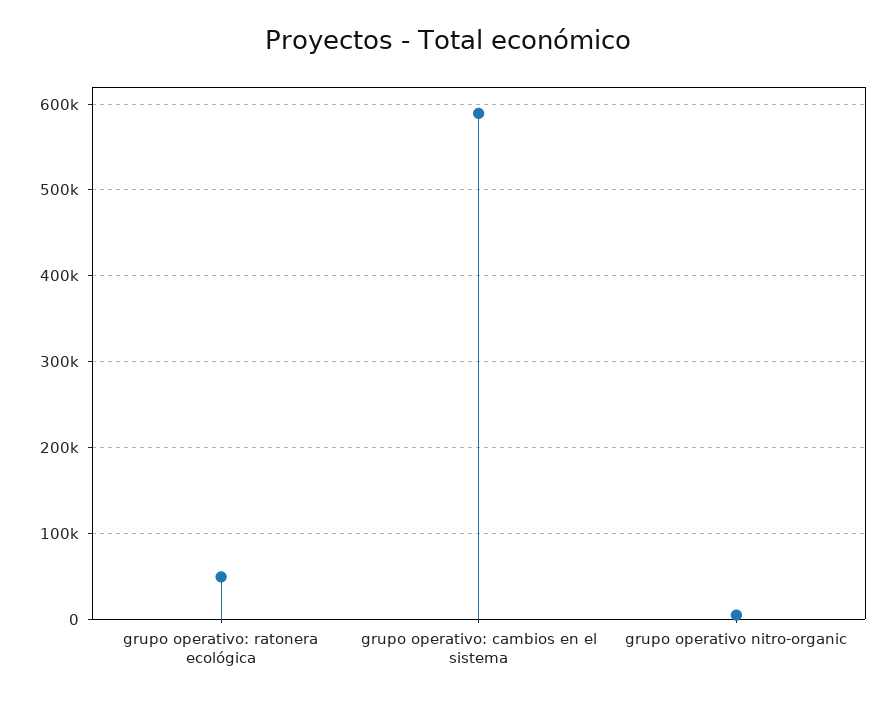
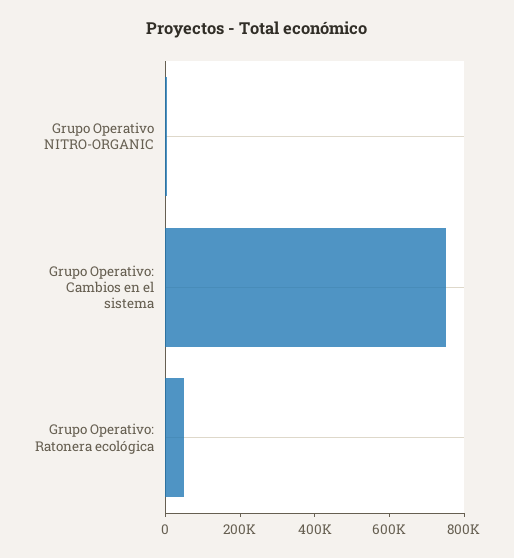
grupo operativo: cambios en el sistema: 590000 -> 750000

